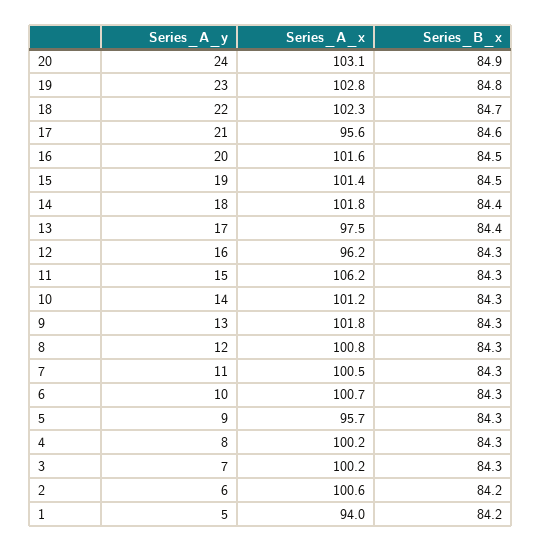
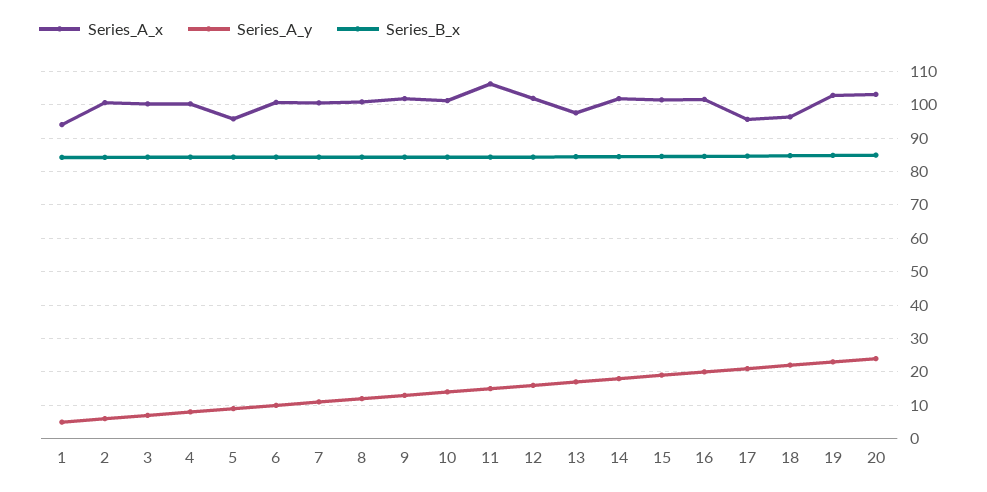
Series_A_x, 18: 102.3 -> 96
Series_A_x, 12: 96.2 -> 102

